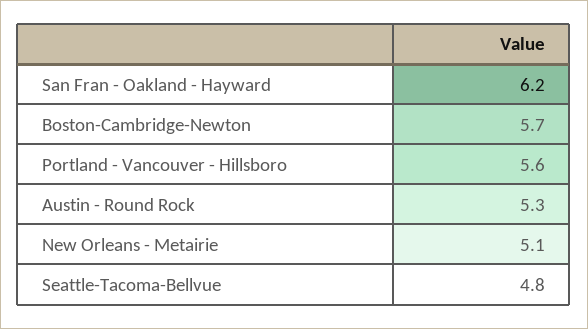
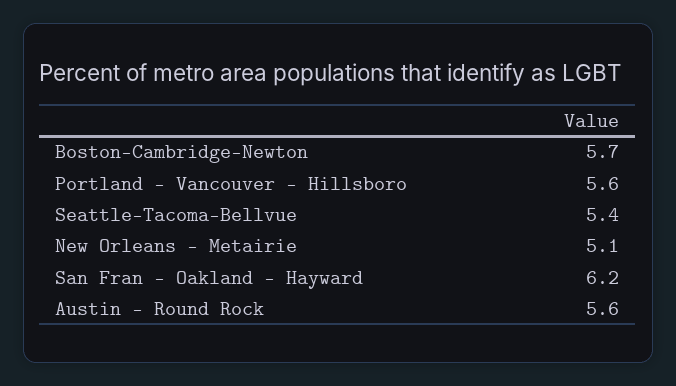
Austin - Round Rock: 5.3 -> 5.6
Seattle-Tacoma-Bellvue: 4.8 -> 5.4

